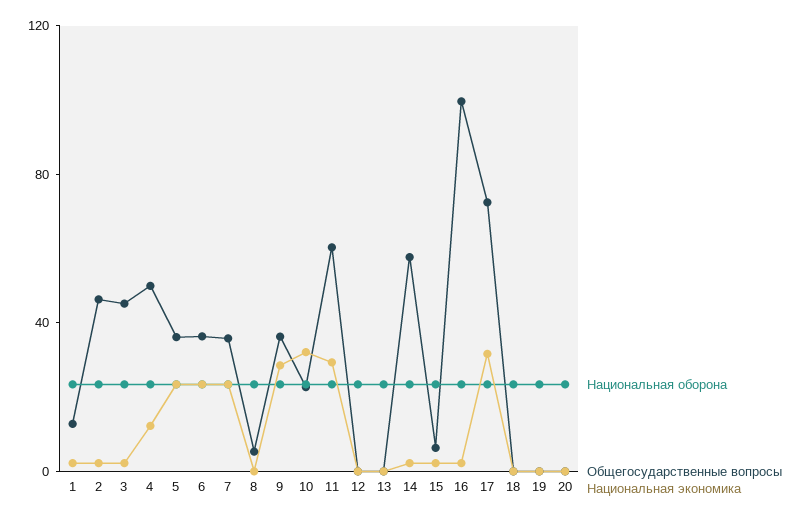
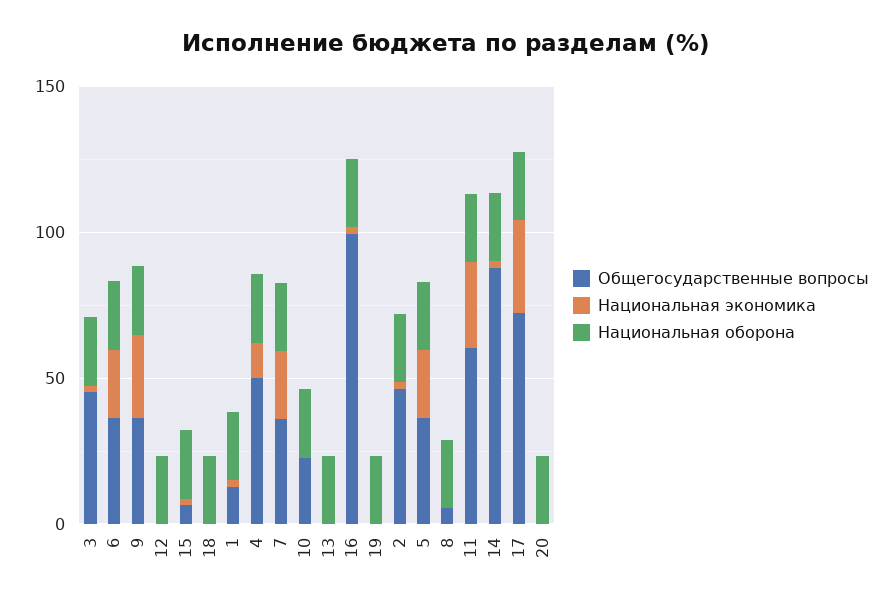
Национальная экономика, 10: 30 -> 0
Общегосударственные вопросы, 14: 60 -> 90

